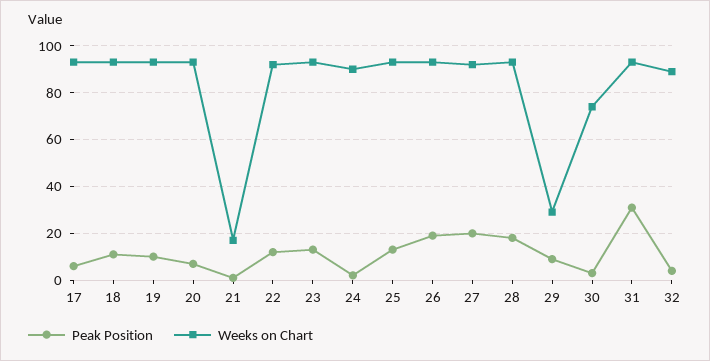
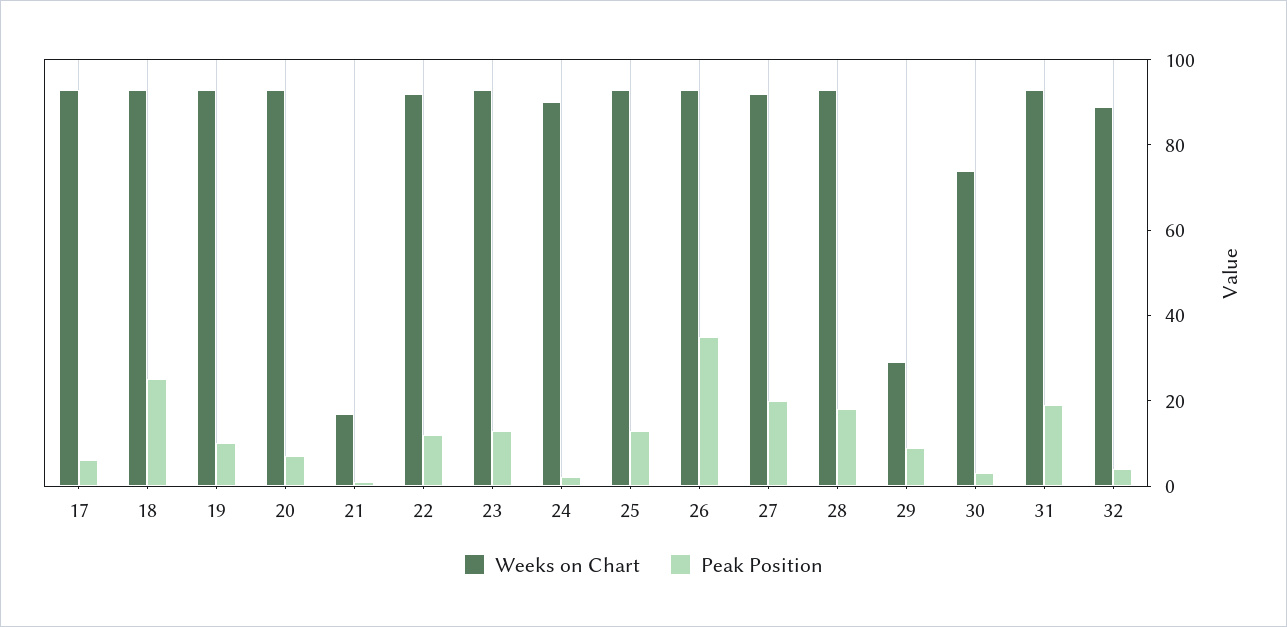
Peak Position, 18: 10 -> 25
Peak Position, 26: 20 -> 35
Peak Position, 31: 30 -> 20

